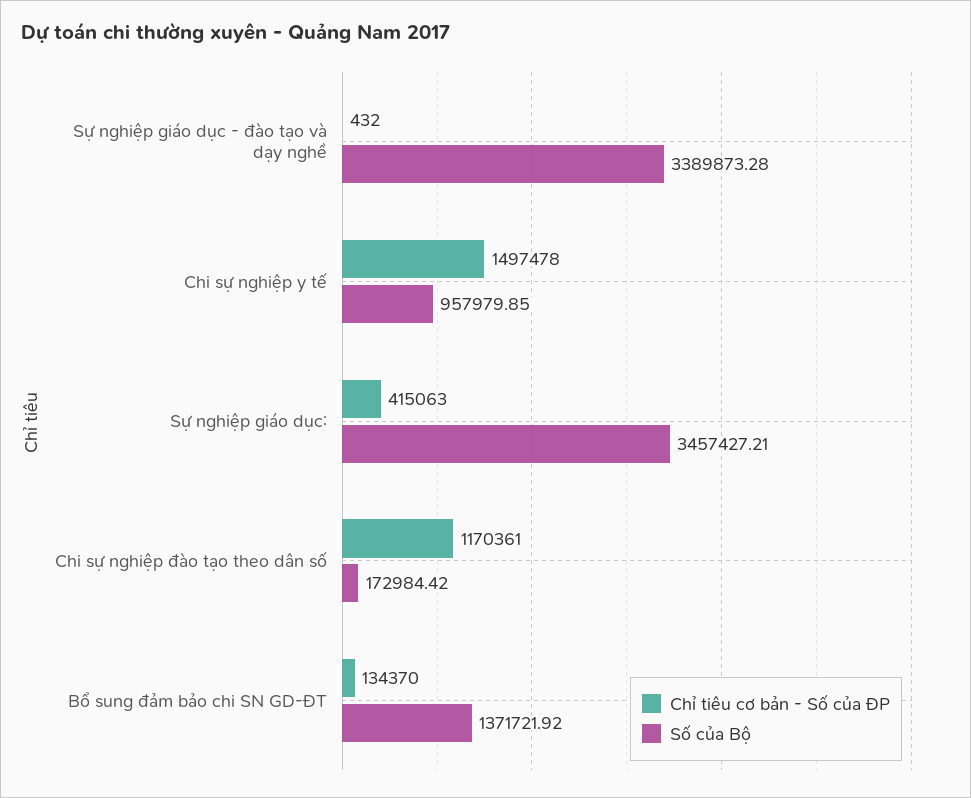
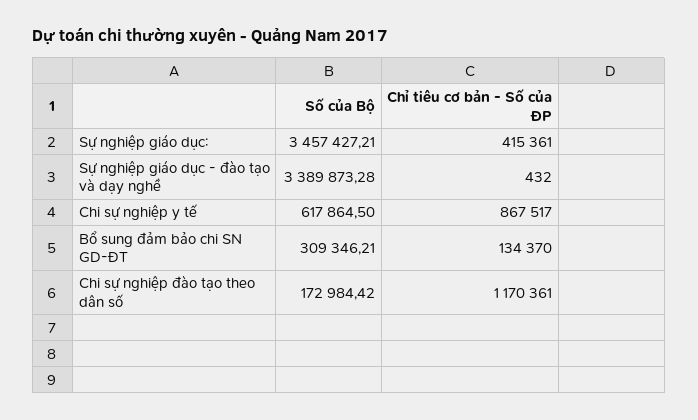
Chỉ tiêu cơ bản - Số của ĐP, Chi sự nghiệp y tế: 1497478 -> 867517
Số của Bộ, Chi sự nghiệp y tế: 957979.85 -> 617864.5
Chỉ tiêu cơ bản - Số của ĐP, Sự nghiệp giáo dục:: 415063 -> 415361
Số của Bộ, Bổ sung đảm bảo chi SN GD-ĐT: 1371721.92 -> 309346.21

